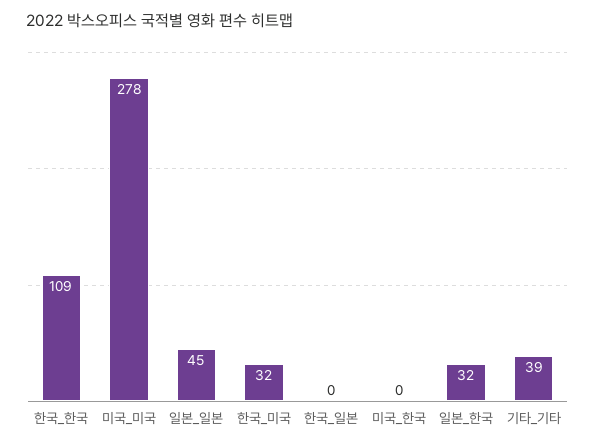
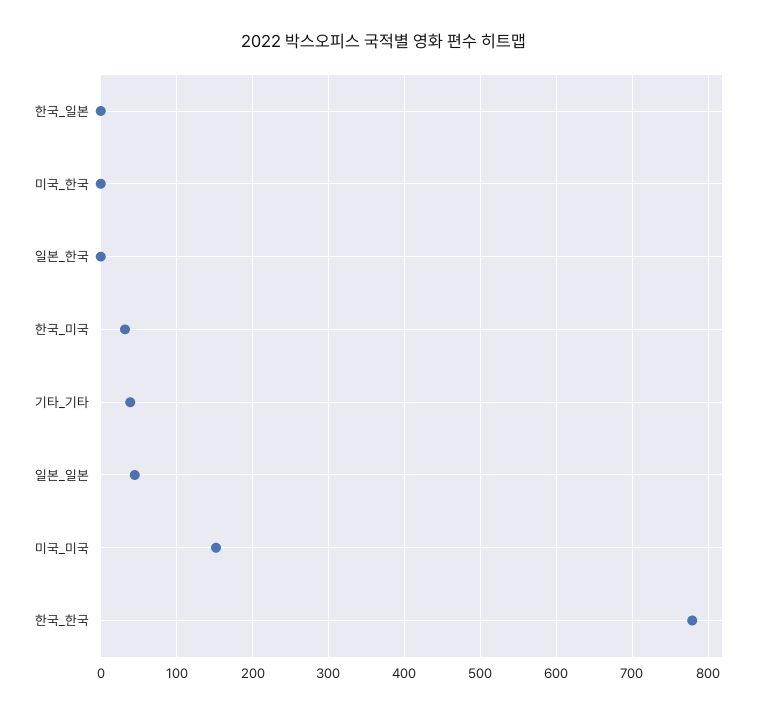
한국_한국: 109 -> 780
미국_미국: 278 -> 150
일본_한국: 32 -> 0

